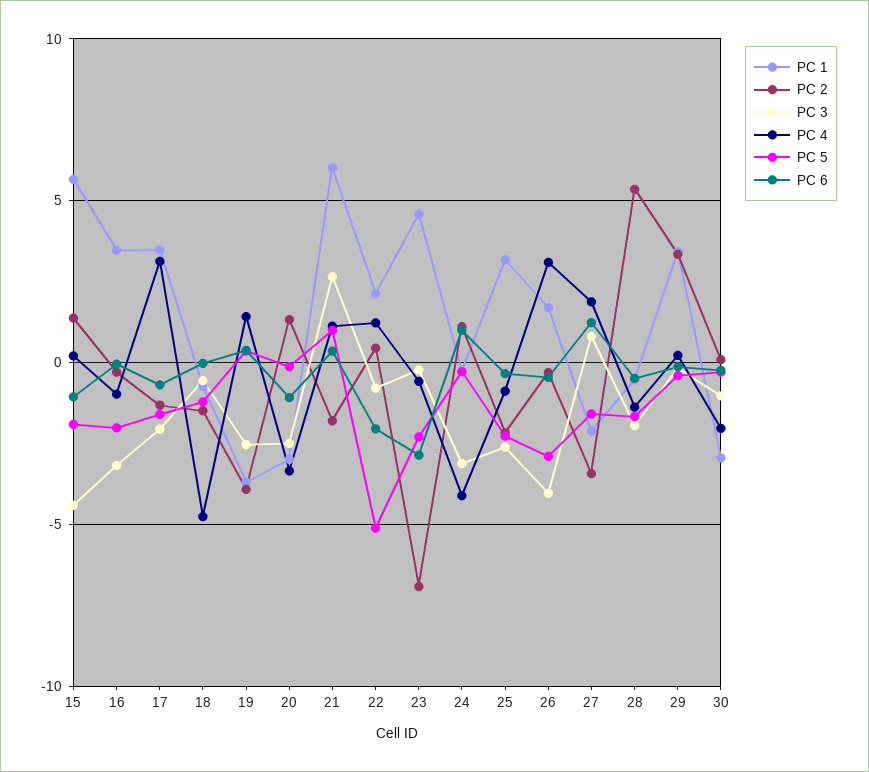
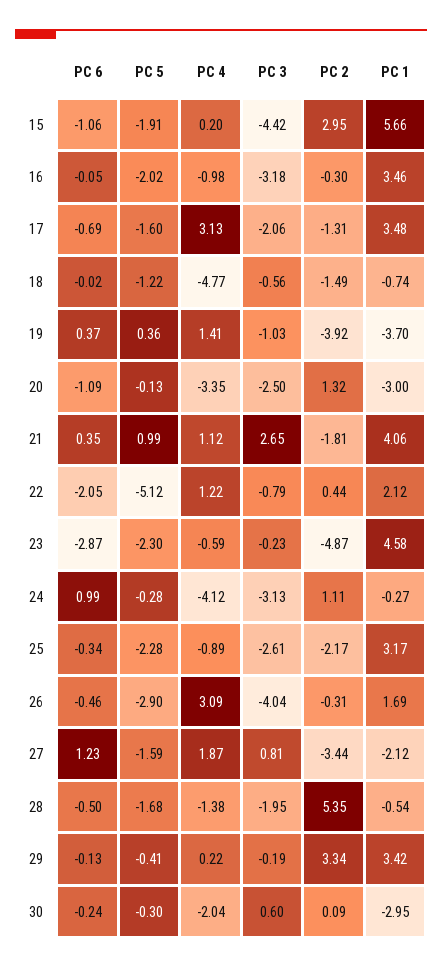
PC 2, 15: 1.5 -> 2.95
PC 3, 19: -2.5 -> -1.03
PC 1, 21: 6 -> 4.06
PC 2, 23: -7 -> -4.87
PC 3, 30: -1 -> 0.6

